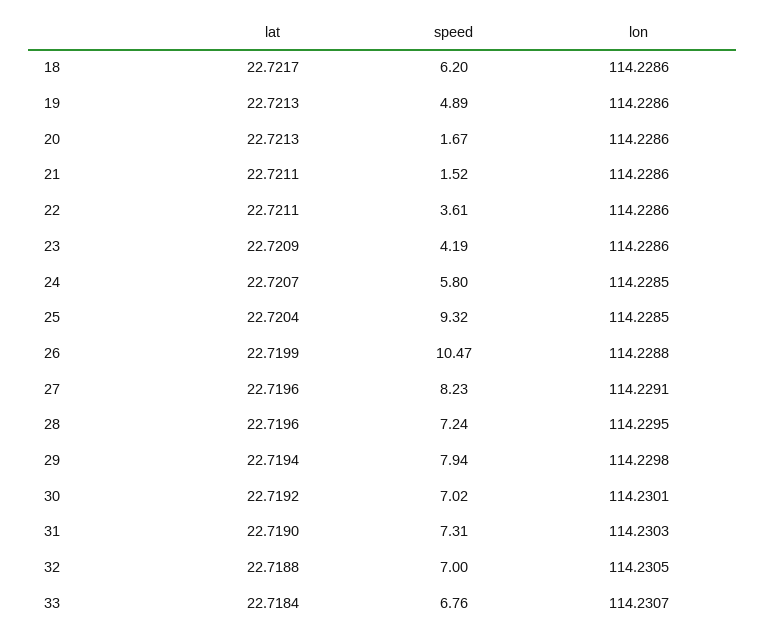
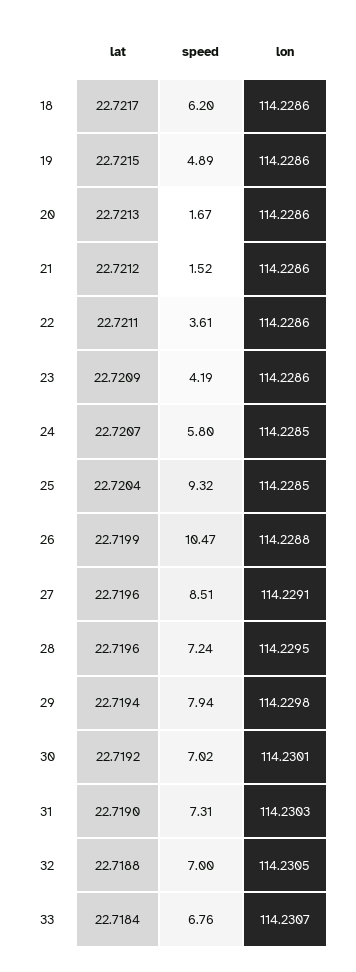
lat, 19: 22.7213 -> 22.7215
lat, 21: 22.7211 -> 22.7212
speed, 27: 8.23 -> 8.51

